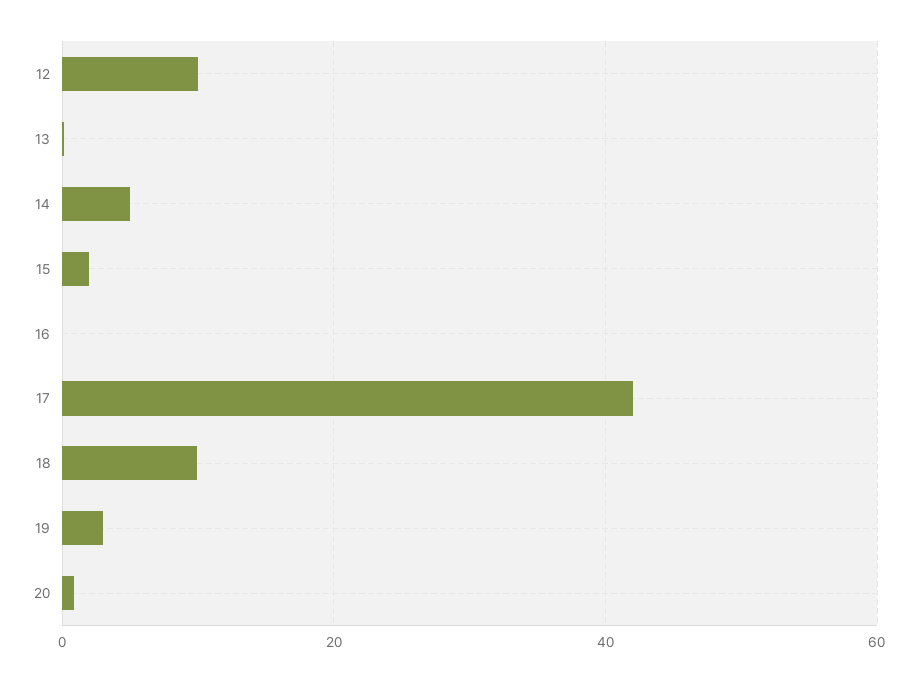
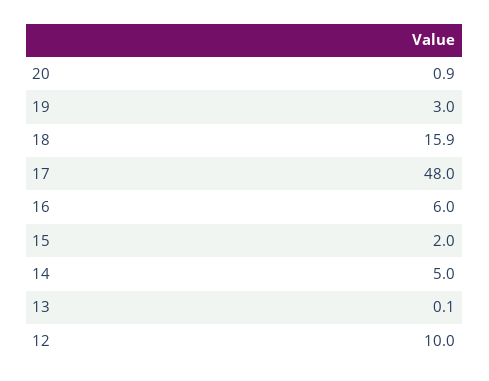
16: 0 -> 6
17: 42 -> 48
18: 10 -> 15.9

